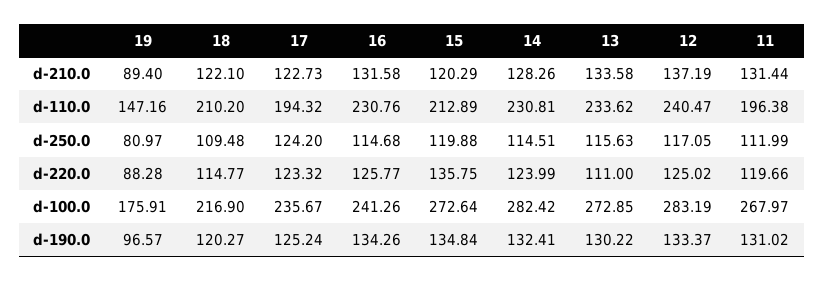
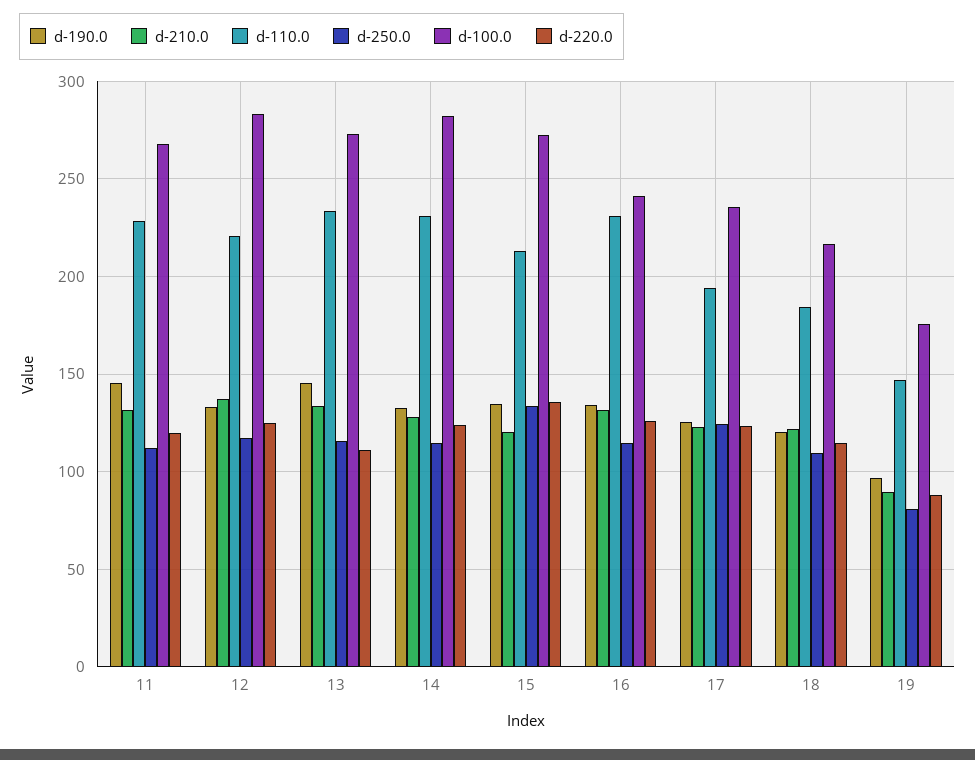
d-110.0, 18: 210.2 -> 185
d-110.0, 12: 240.47 -> 220
d-110.0, 11: 196.38 -> 230
d-250.0, 15: 119.88 -> 135
d-190.0, 13: 130.22 -> 145
d-190.0, 11: 131.02 -> 145

